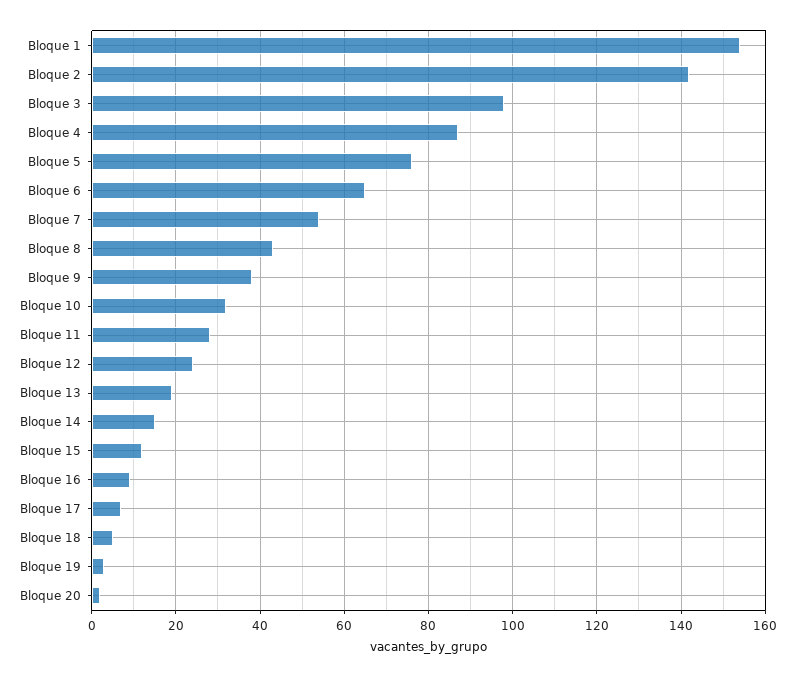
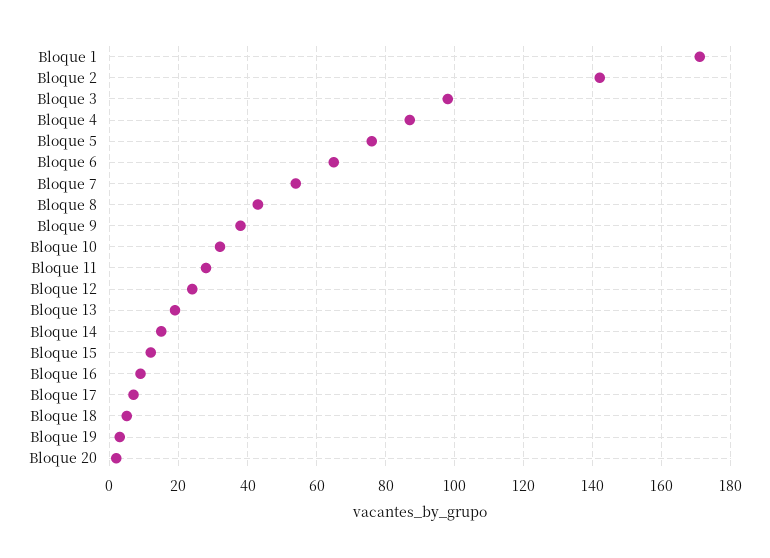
Bloque 1: 155 -> 170

